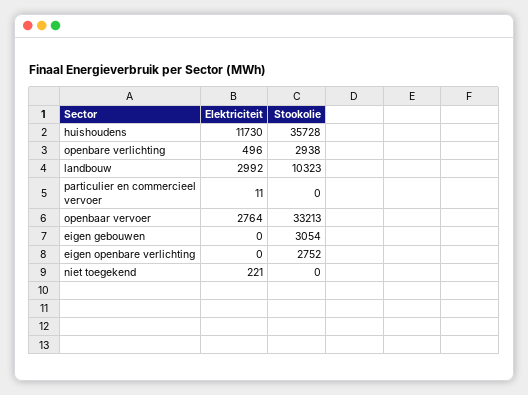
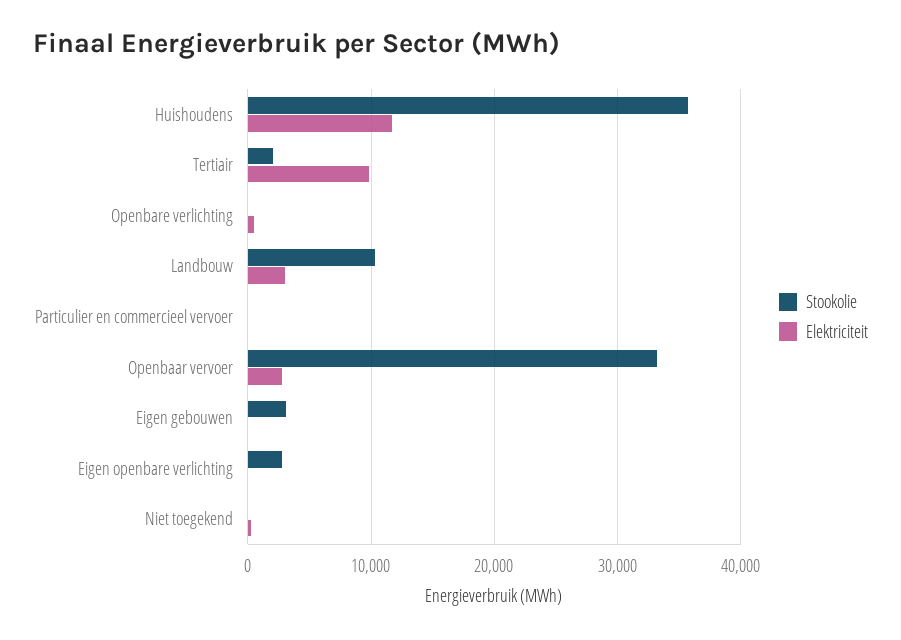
Stookolie, openbare verlichting: 2938 -> 0
Stookolie, Tertiair: none -> 2000
Elektriciteit, Tertiair: none -> 10000

